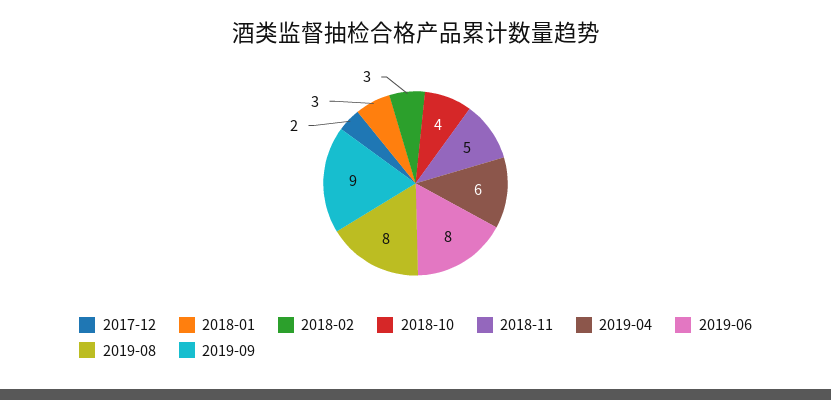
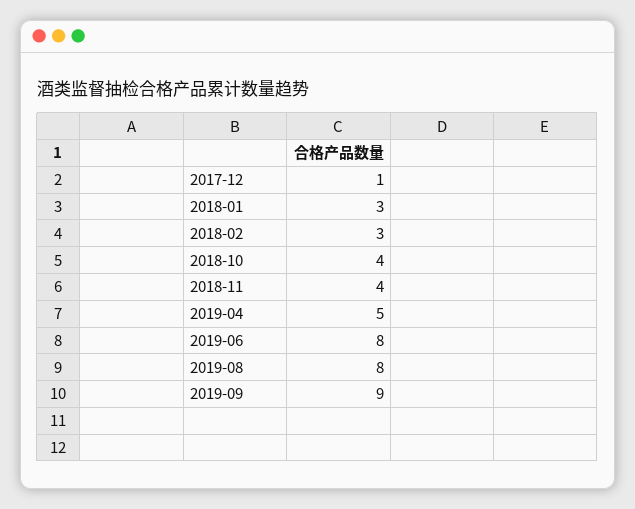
2017-12: 2 -> 1
2018-11: 5 -> 4
2019-04: 6 -> 5

